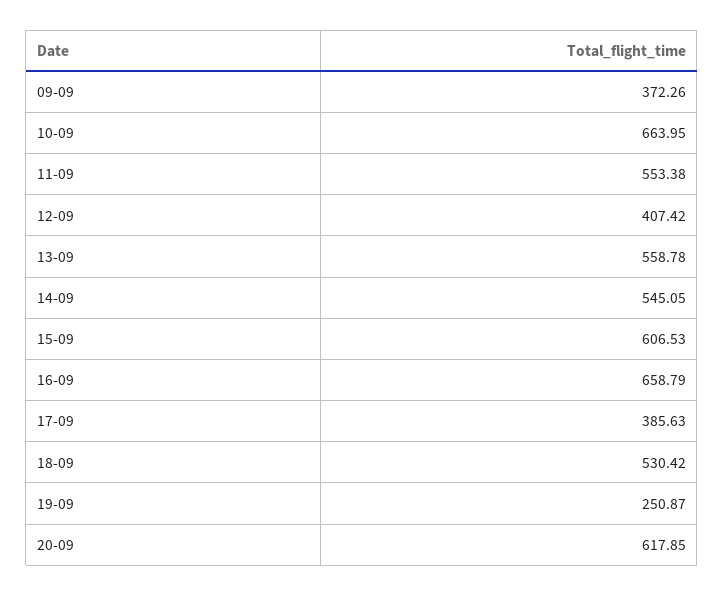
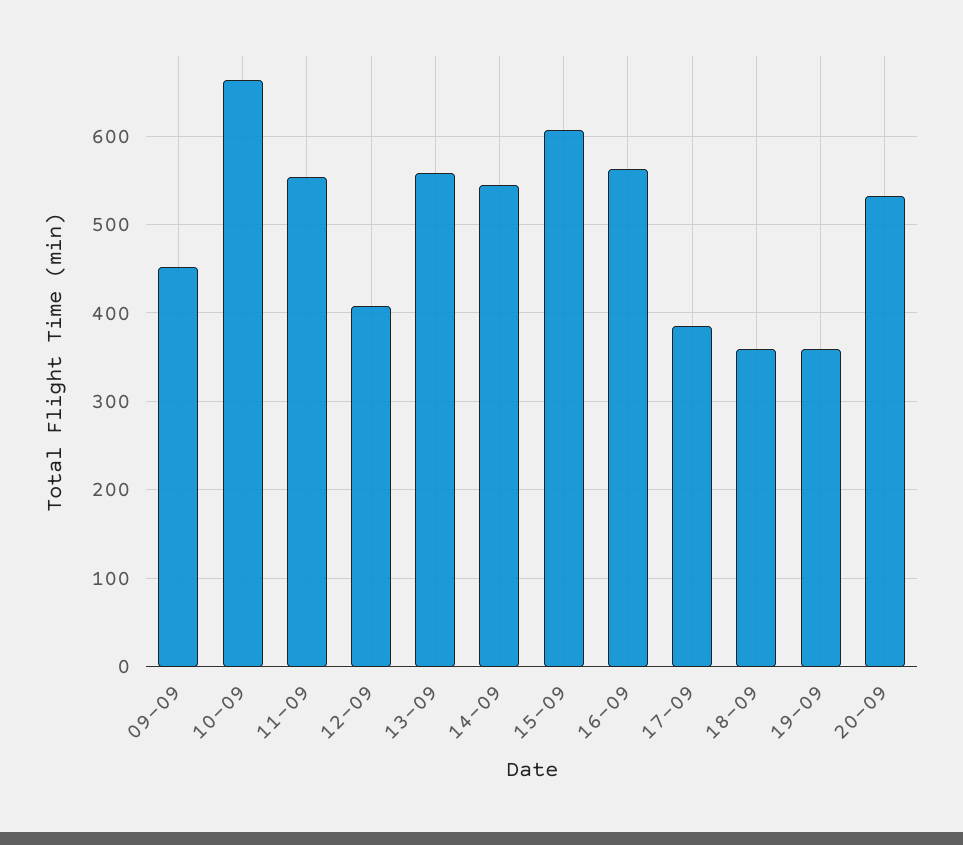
09-09: 372.26 -> 450
16-09: 658.79 -> 560
18-09: 530.42 -> 360
19-09: 250.87 -> 360
20-09: 617.85 -> 530

